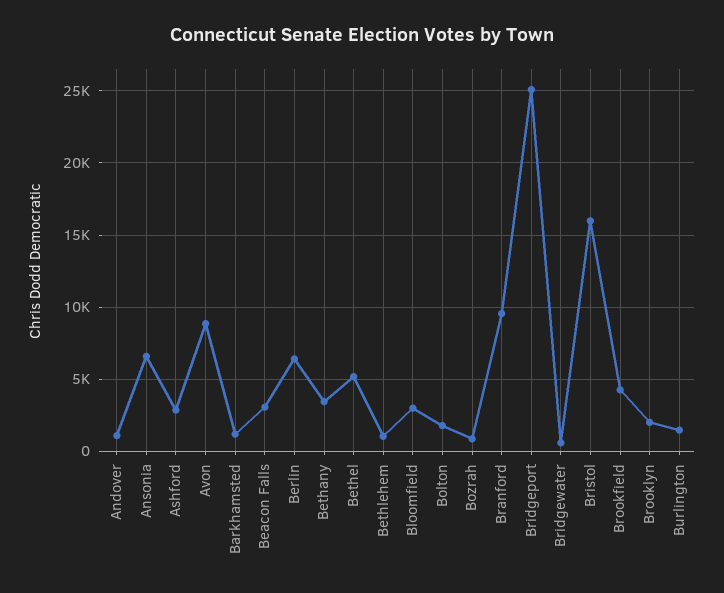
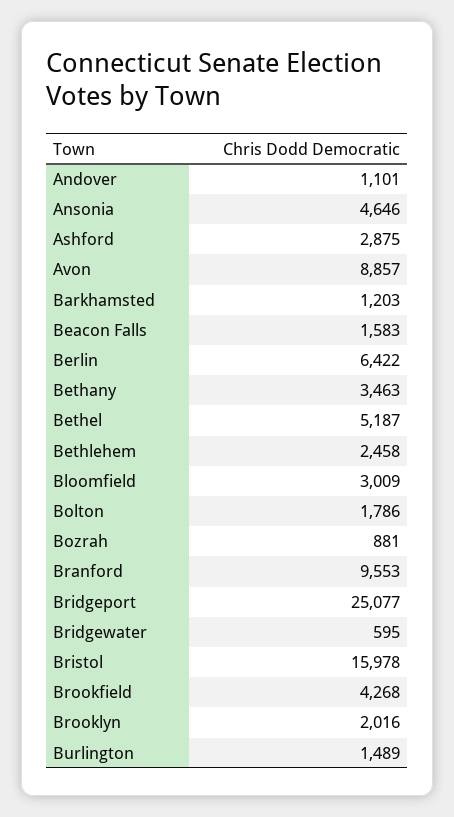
Ansonia: 6500 -> 4646
Beacon Falls: 3000 -> 1583
Bethlehem: 1000 -> 2458

